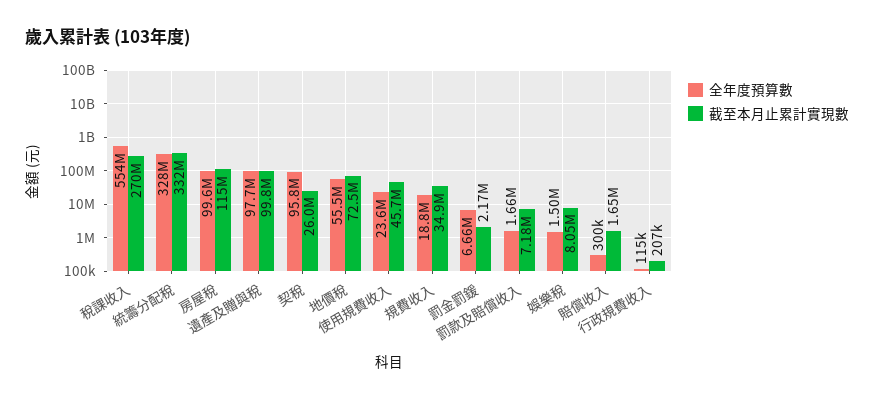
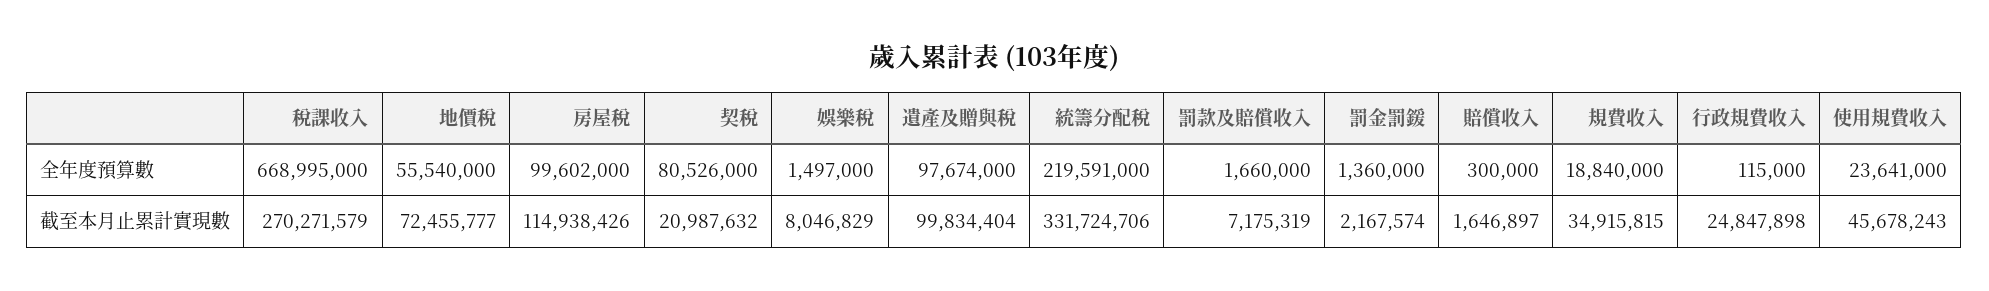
全年度預算數, 稅課收入: 554000000 -> 668995000
全年度預算數, 統籌分配稅: 328000000 -> 219591000
全年度預算數, 契稅: 95800000 -> 80526000
截至本月止累計實現數, 契稅: 26000000 -> 20987632
全年度預算數, 罰金罰鍰: 6660000 -> 1360000
截至本月止累計實現數, 行政規費收入: 207000 -> 24847898

